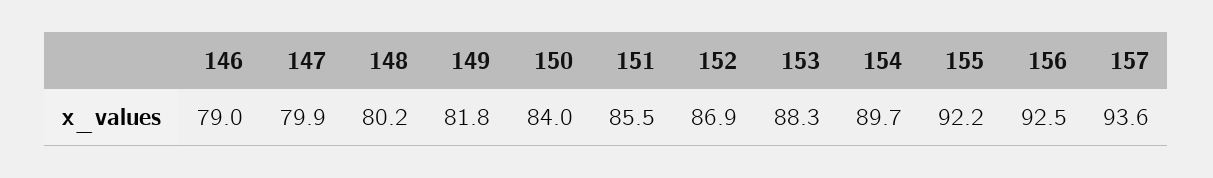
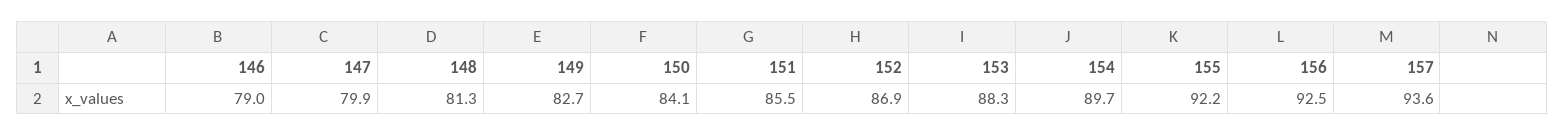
148: 80.2 -> 81.3
149: 81.8 -> 82.7
150: 84 -> 84.1

